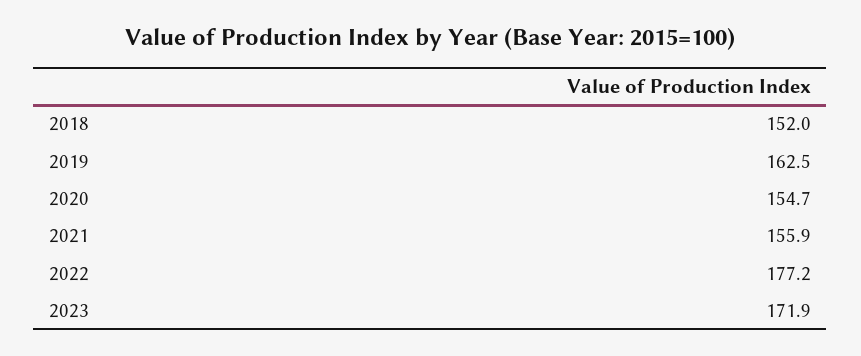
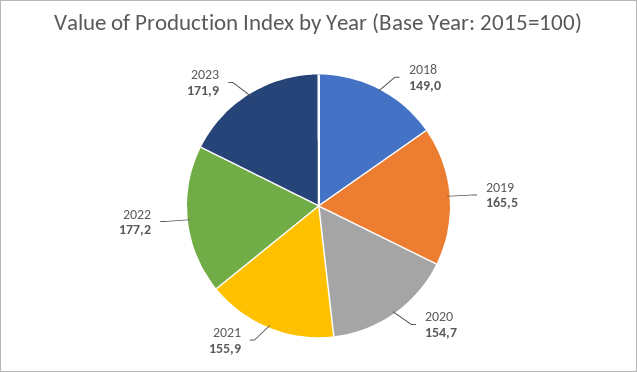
2018: 152 -> 149
2019: 162.5 -> 165.5

